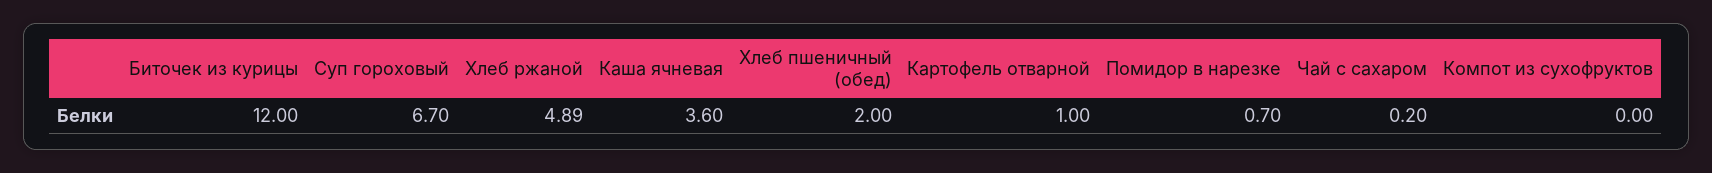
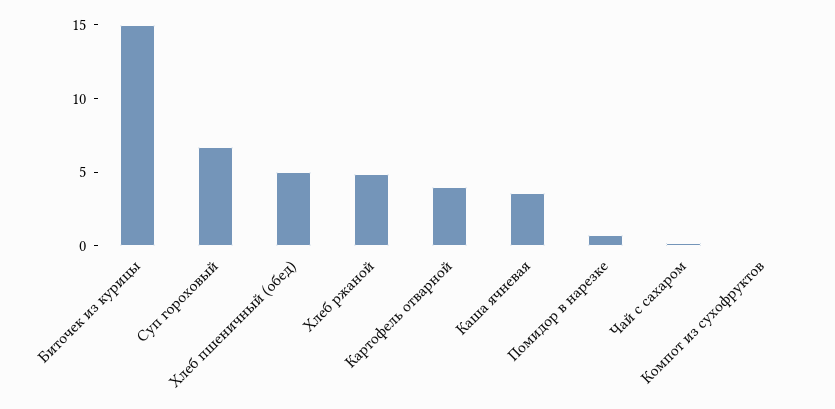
Биточек из курицы: 12 -> 15
Хлеб пшеничный (обед): 2 -> 5
Картофель отварной: 1 -> 4

